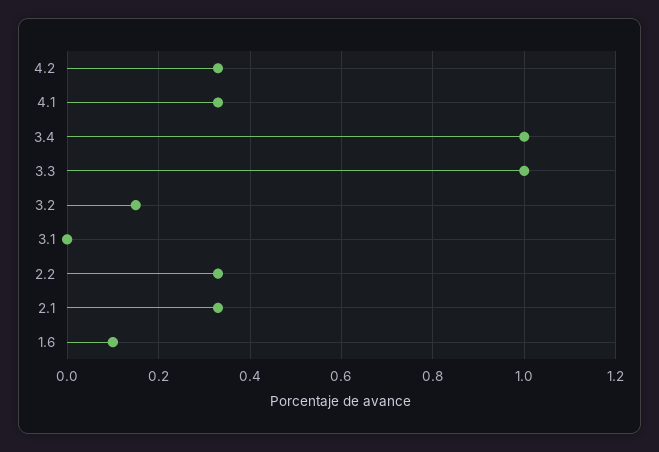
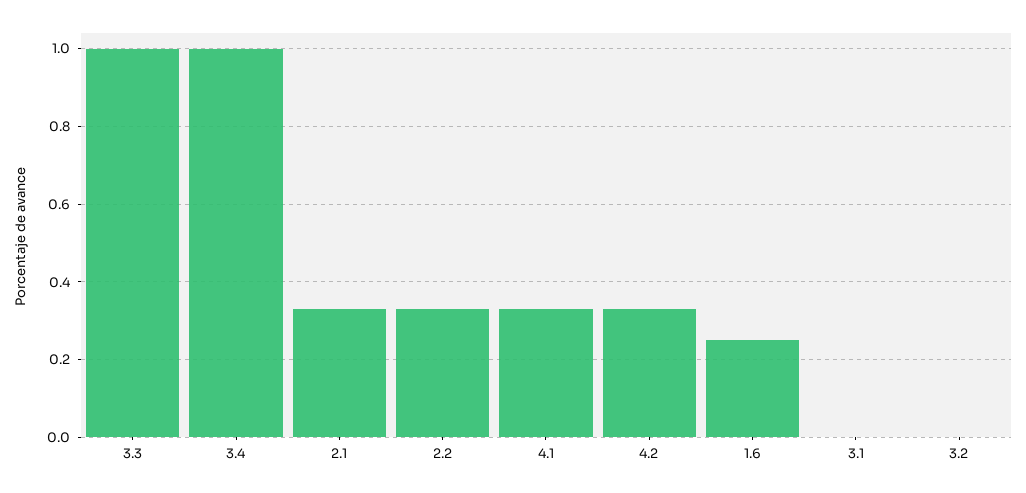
3.2: 0.15 -> 0
1.6: 0.1 -> 0.25

